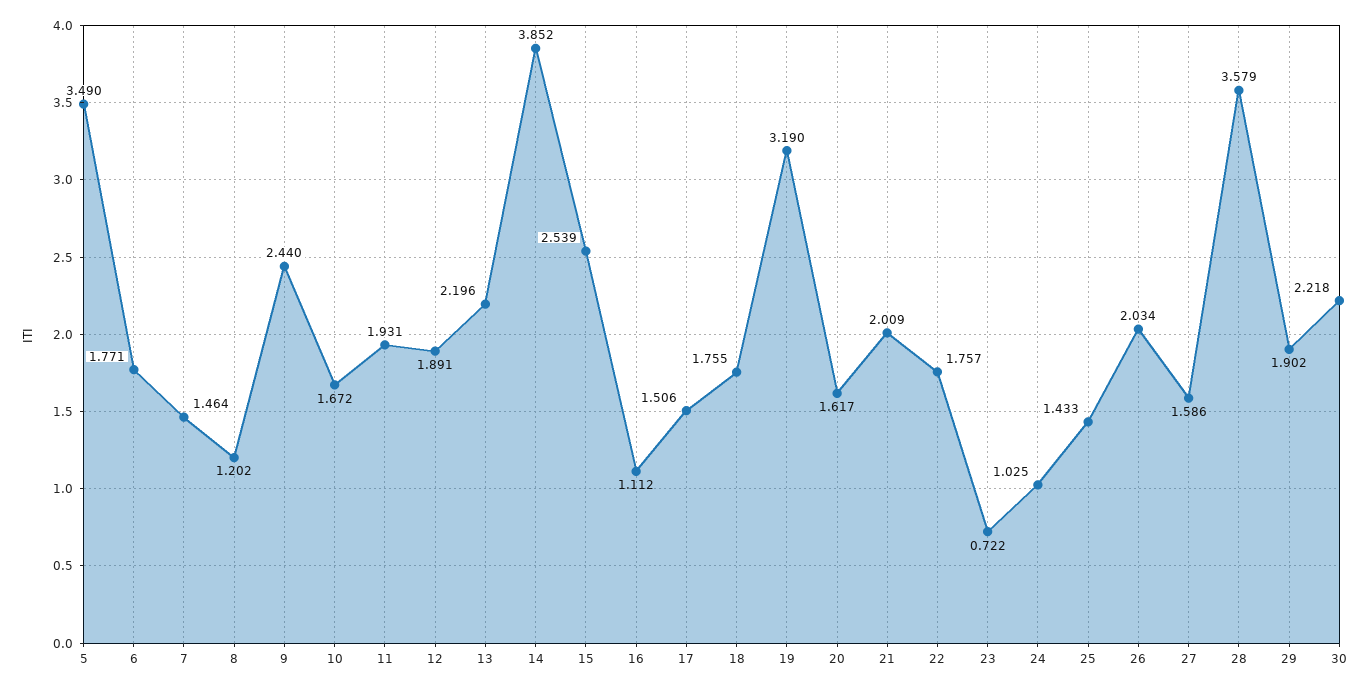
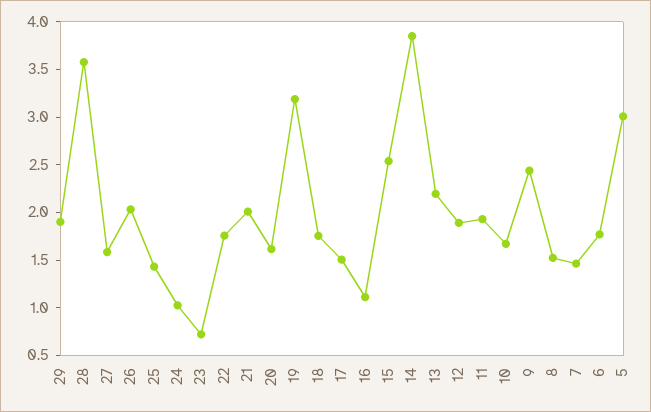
5: 3.49 -> 3
8: 1.202 -> 1.5
30: 2.218 -> none

